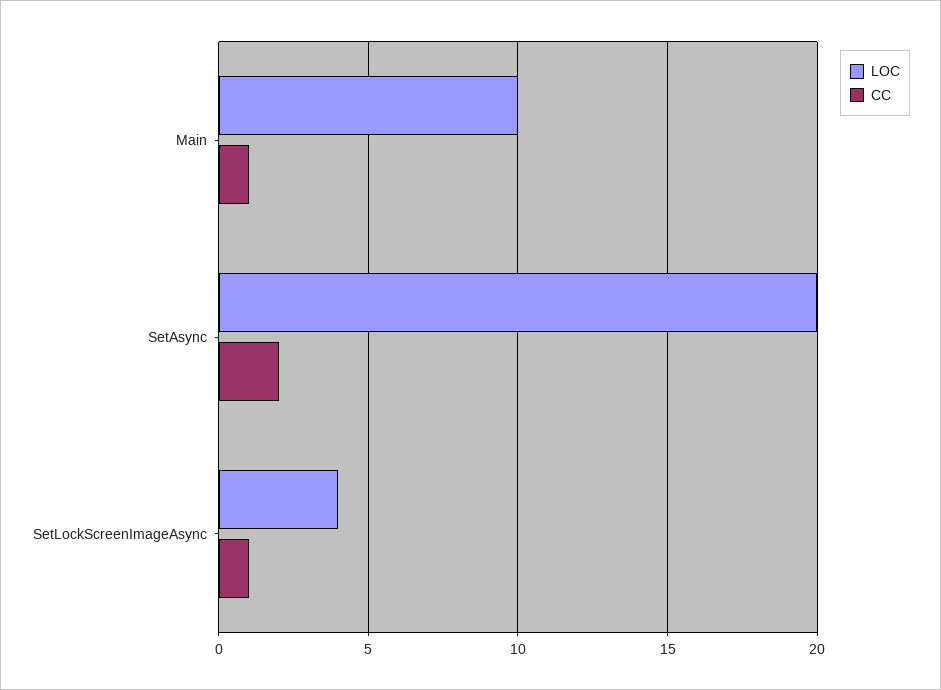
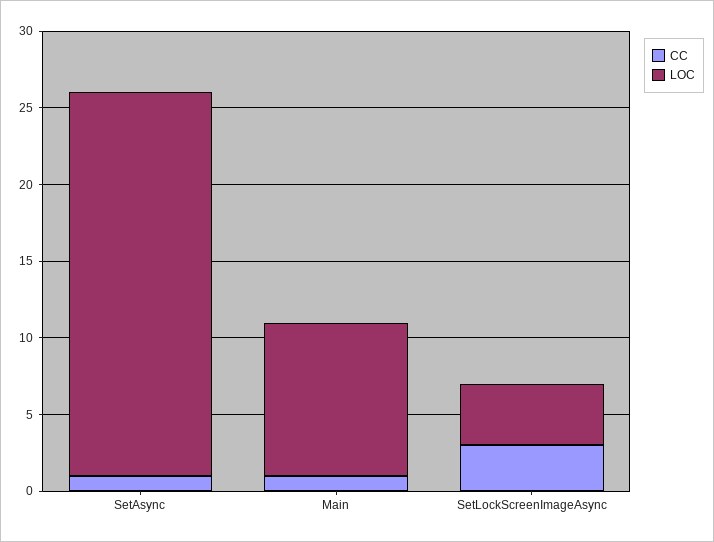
LOC, SetAsync: 20 -> 25
CC, SetAsync: 2 -> 1
CC, SetLockScreenImageAsync: 1 -> 3

